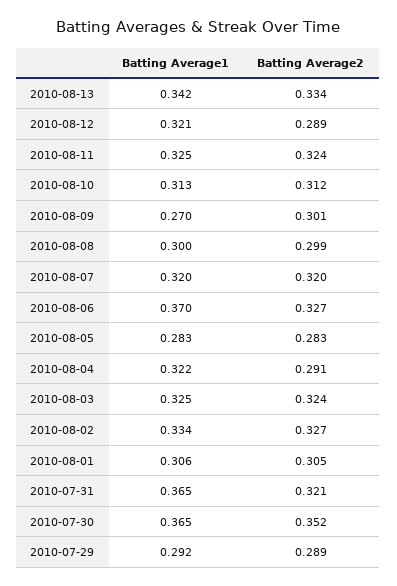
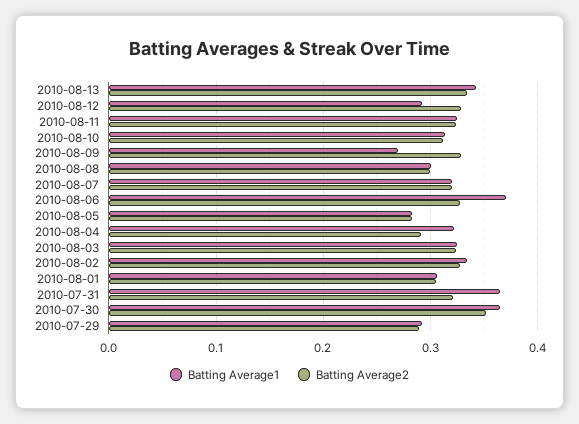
Batting Average1, 2010-08-12: 0.321 -> 0.29
Batting Average2, 2010-08-12: 0.289 -> 0.33
Batting Average2, 2010-08-09: 0.301 -> 0.33

